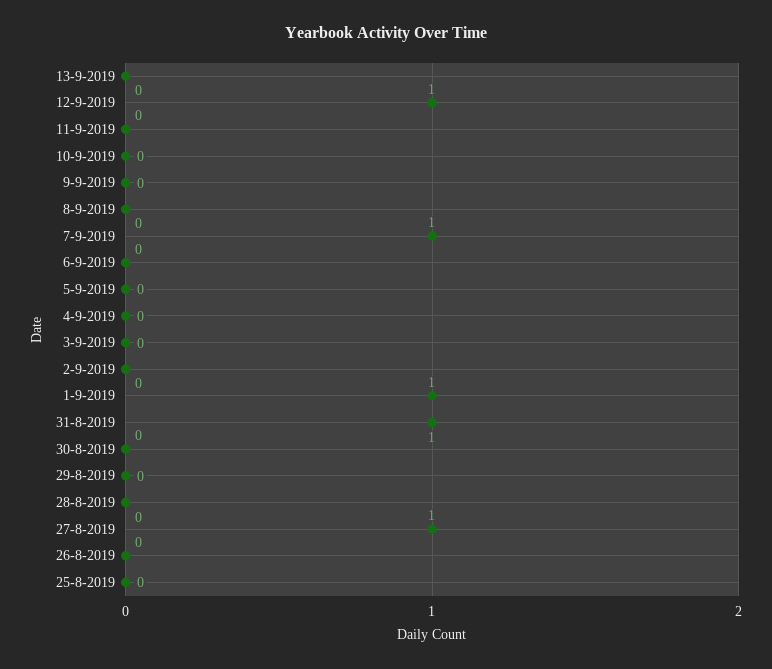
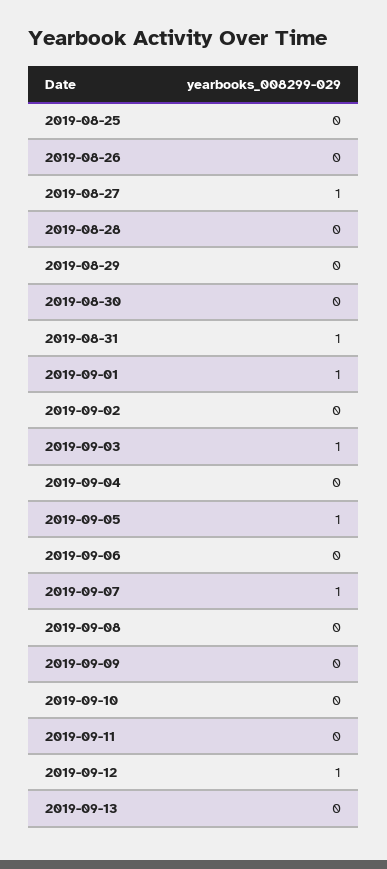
5-9-2019: 0 -> 1
3-9-2019: 0 -> 1

